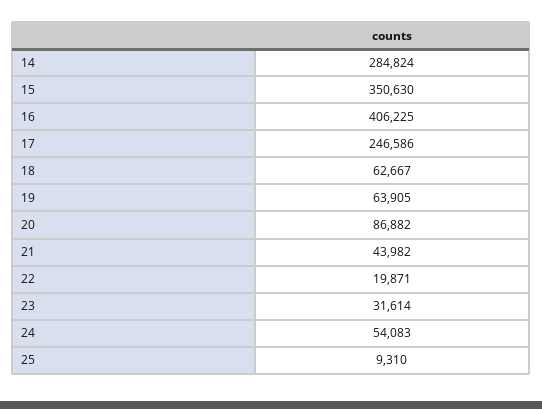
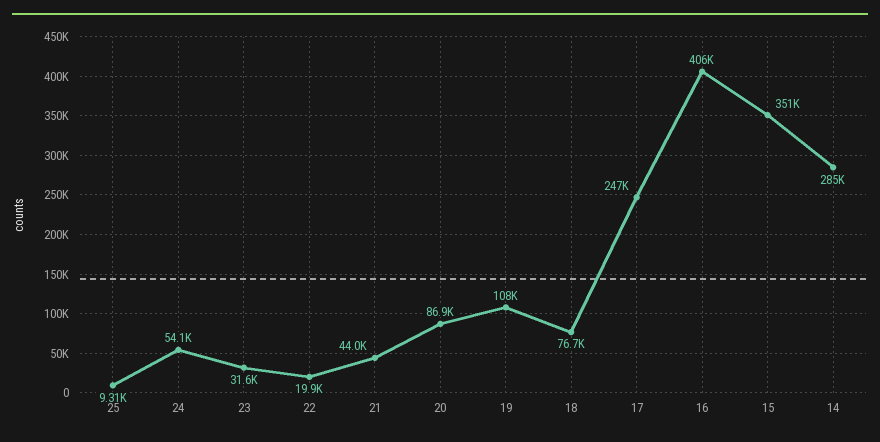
18: 62667 -> 76700
19: 63905 -> 108000

